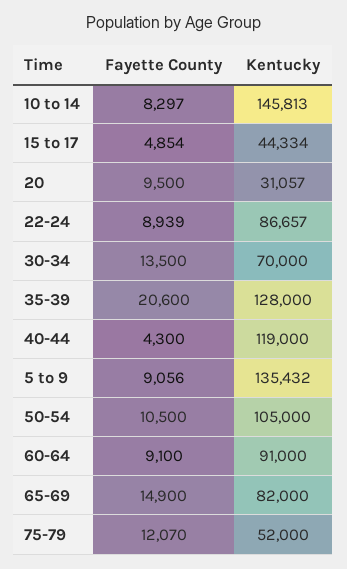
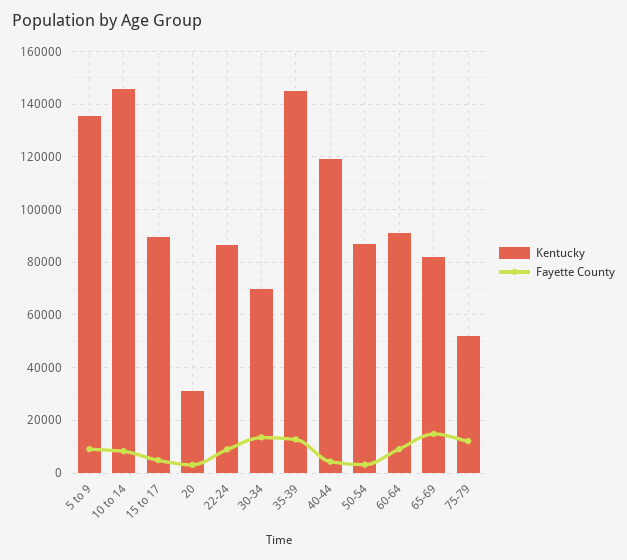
Kentucky, 15 to 17: 44334 -> 90000
Fayette County, 20: 9500 -> 2500
Fayette County, 35-39: 20600 -> 12500
Kentucky, 35-39: 128000 -> 145000
Fayette County, 50-54: 10500 -> 2500
Kentucky, 50-54: 105000 -> 87500

